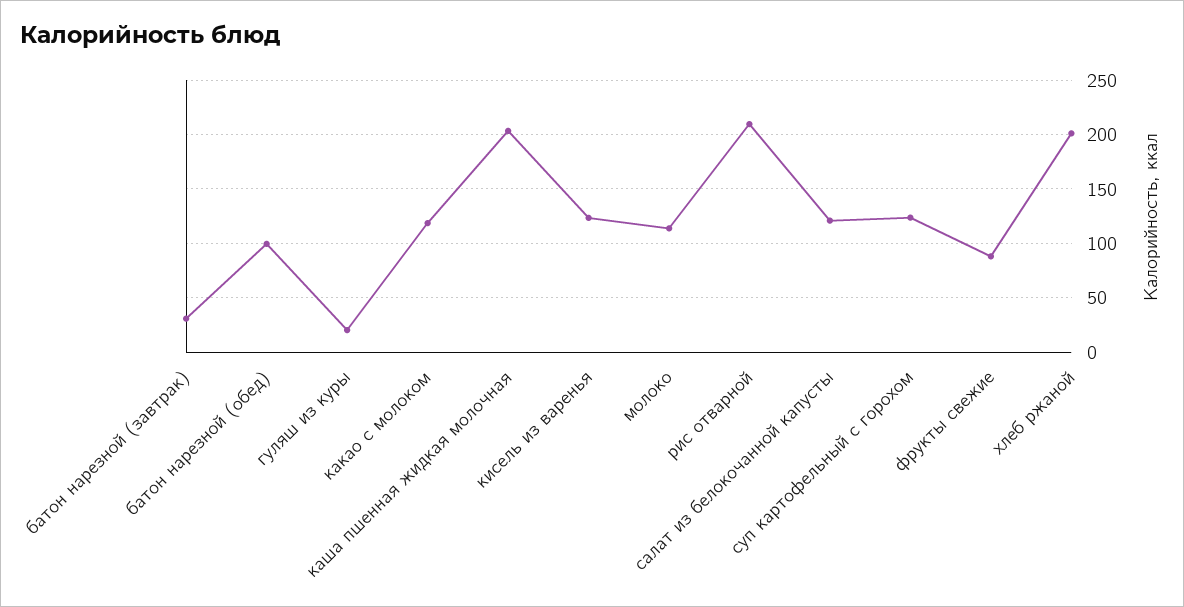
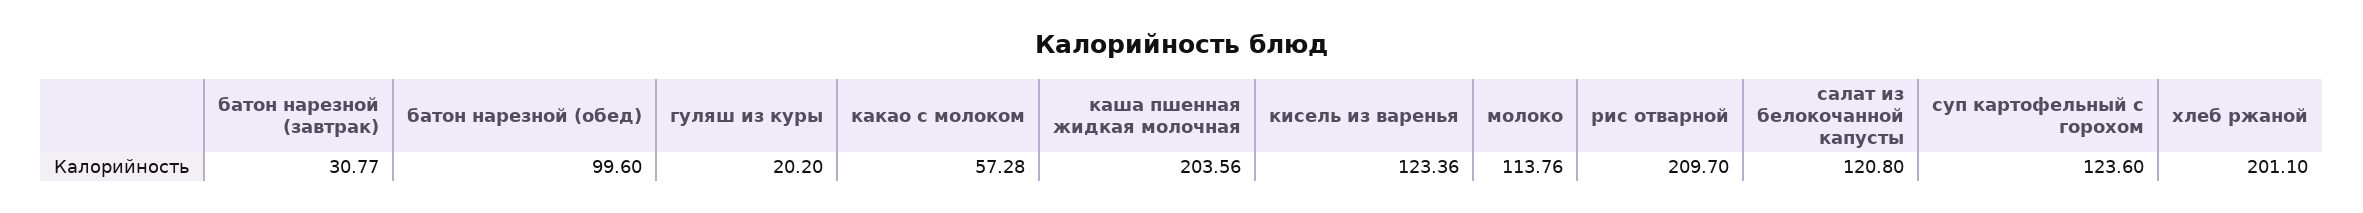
какао с молоком: 120 -> 57.28
фрукты свежие: 90 -> none

